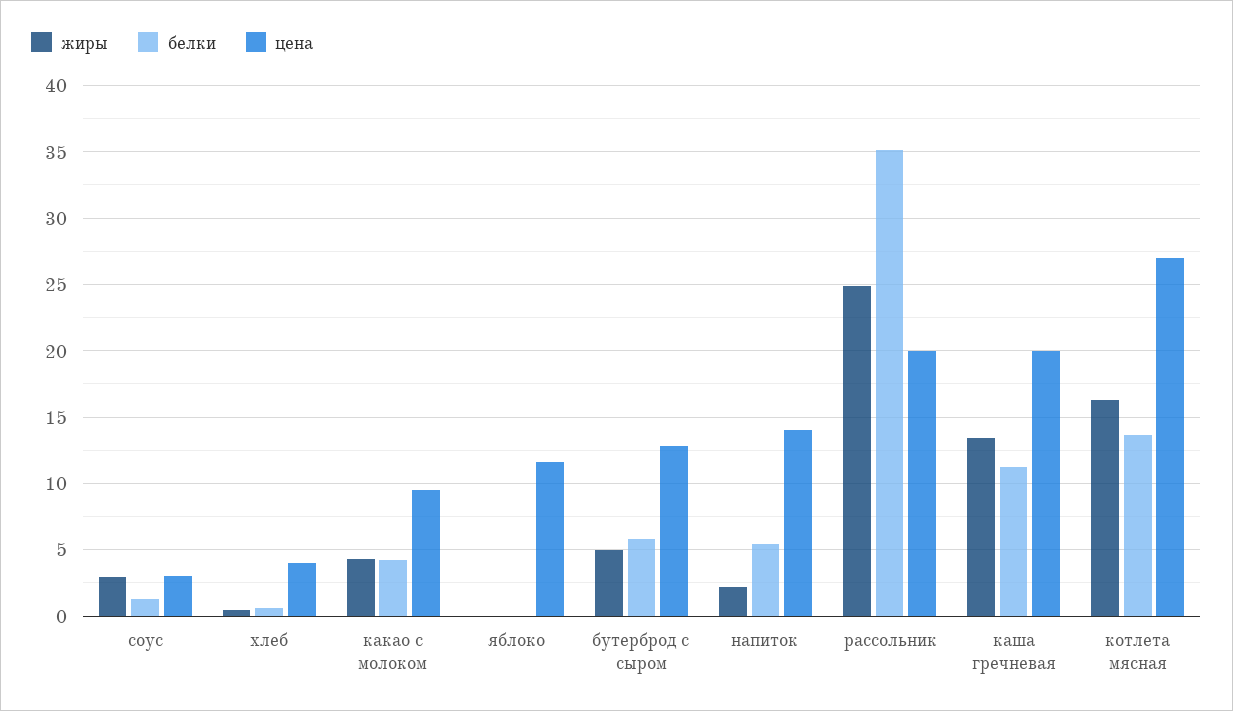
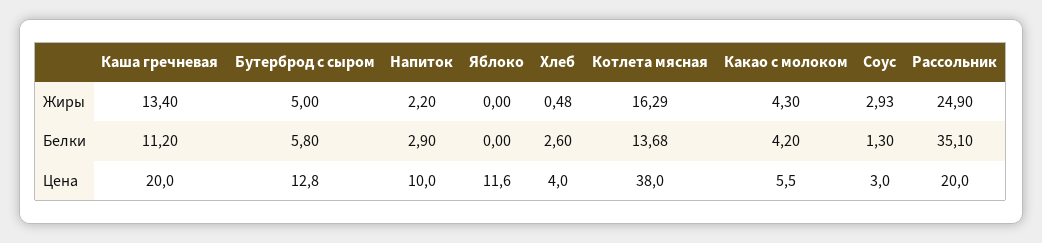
белки, хлеб: 0.5 -> 2.6
цена, какао с молоком: 9.5 -> 5.5
белки, напиток: 5.5 -> 2.9
цена, напиток: 14 -> 10
цена, котлета мясная: 27 -> 38

